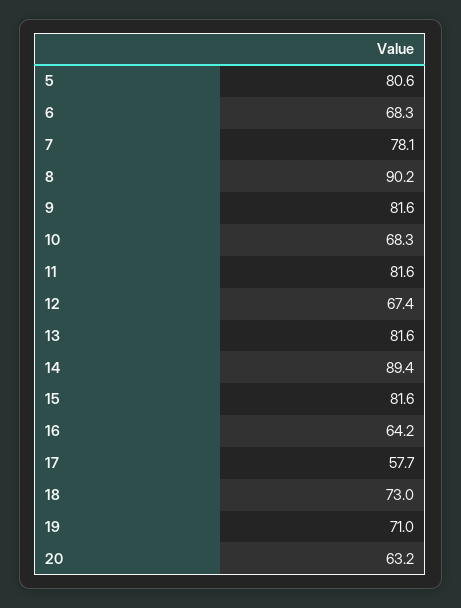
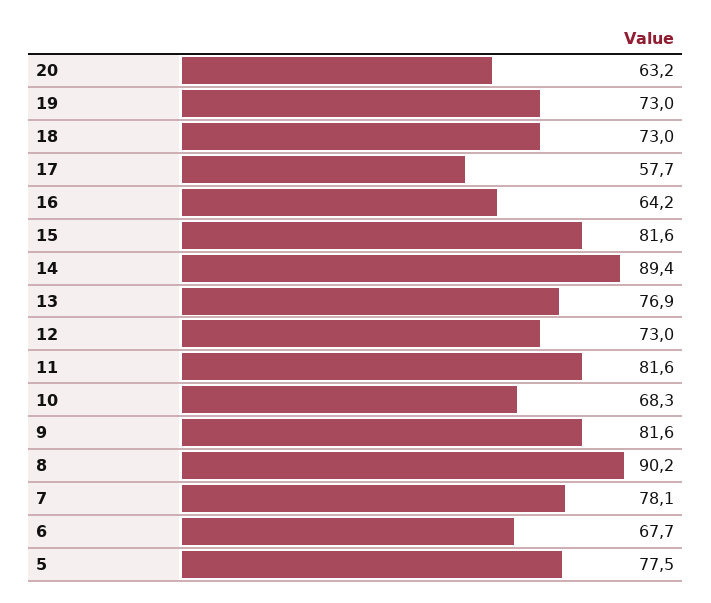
5: 80.6 -> 77.5
6: 68.3 -> 67.7
12: 67.4 -> 73
13: 81.6 -> 76.9
19: 71 -> 73

